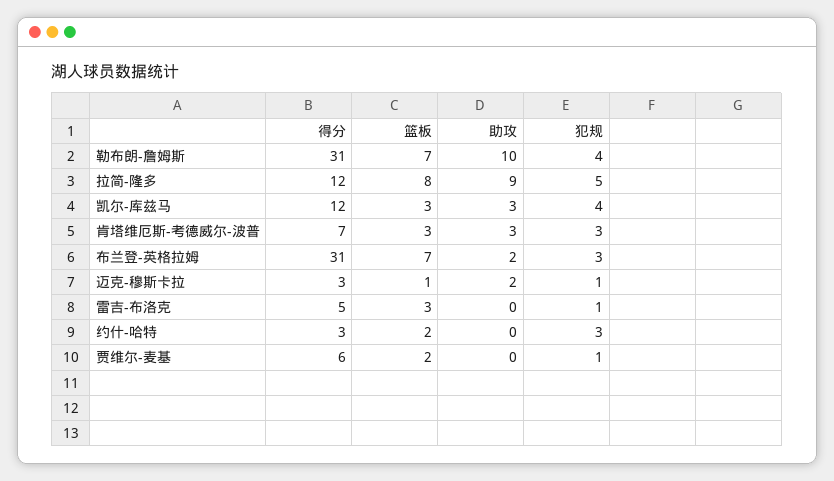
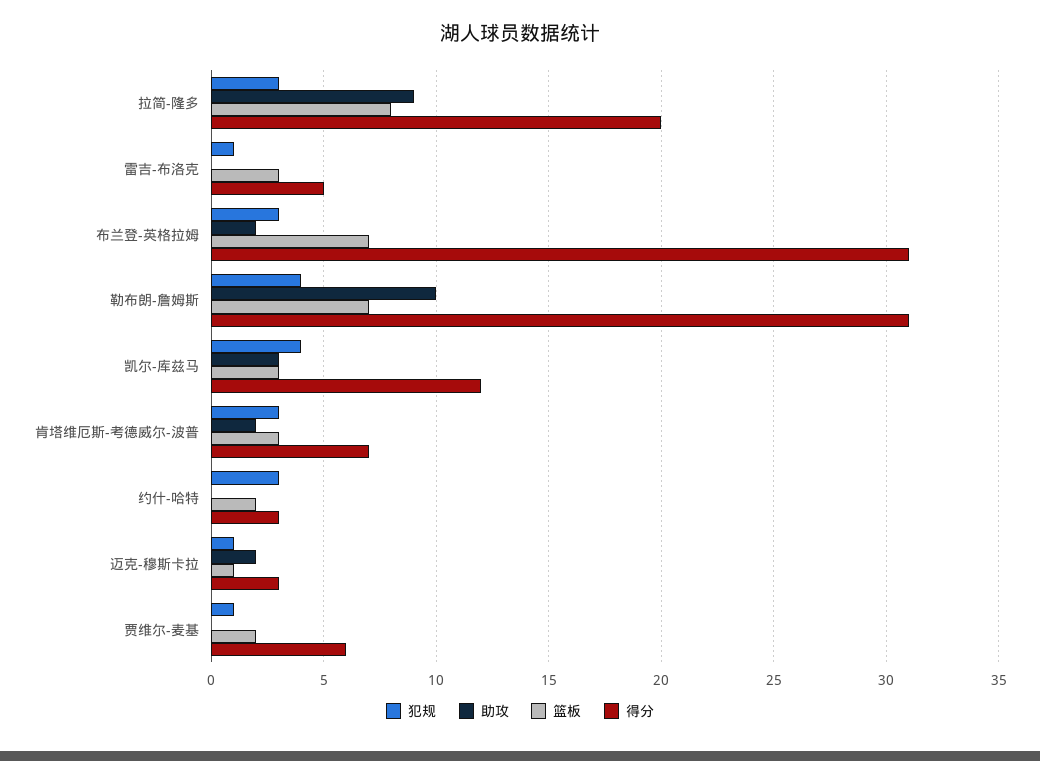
得分, 拉简-隆多: 12 -> 20
犯规, 拉简-隆多: 5 -> 3
助攻, 肯塔维厄斯-考德威尔-波普: 3 -> 2

